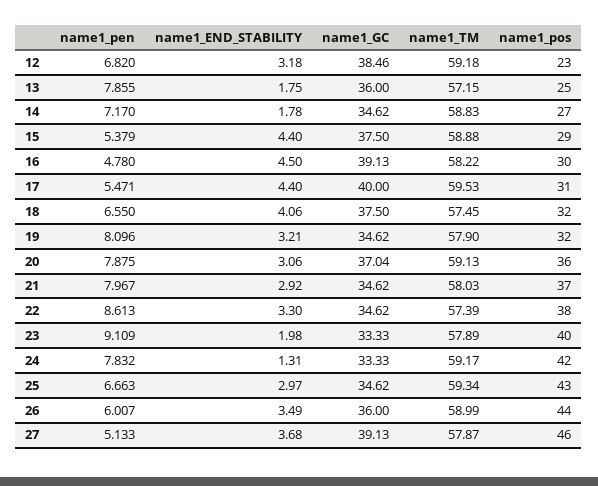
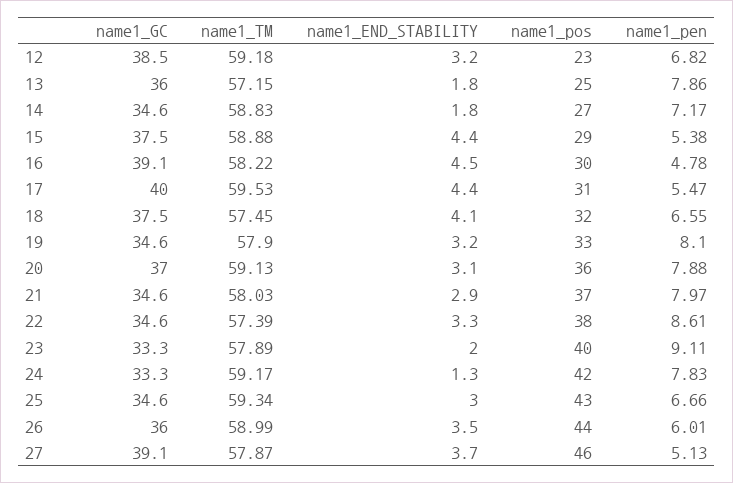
name1_pos, 19: 32 -> 33

